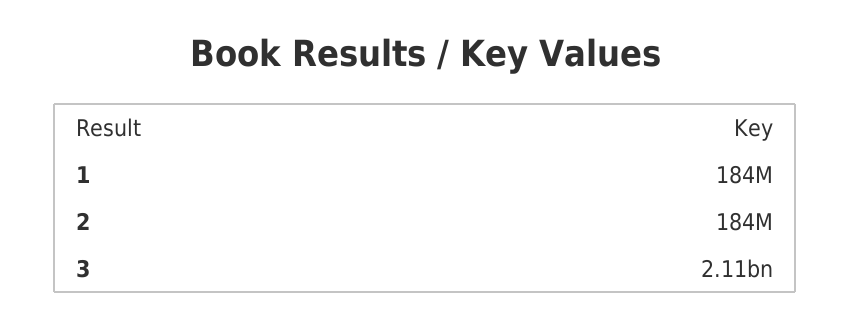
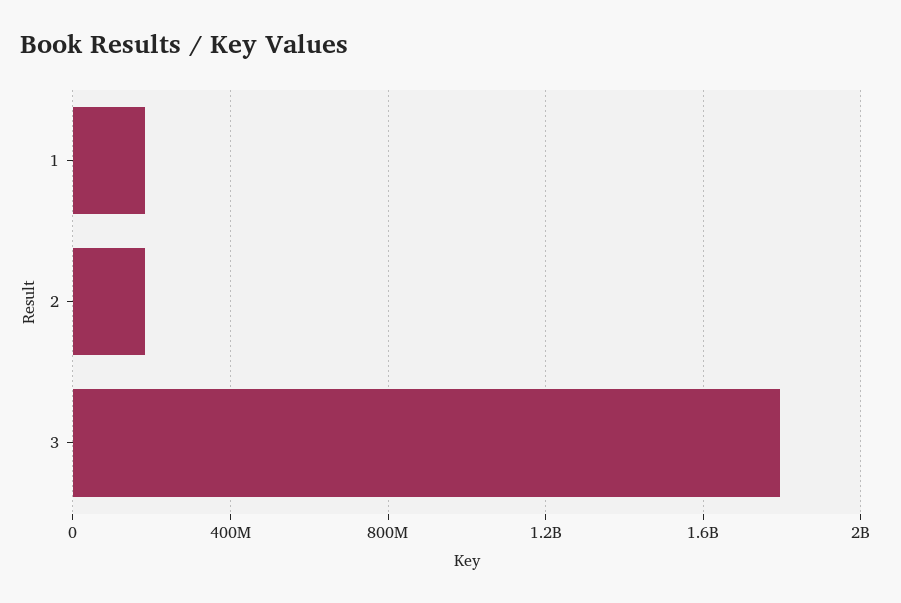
3: 2110000000 -> 1800000000

